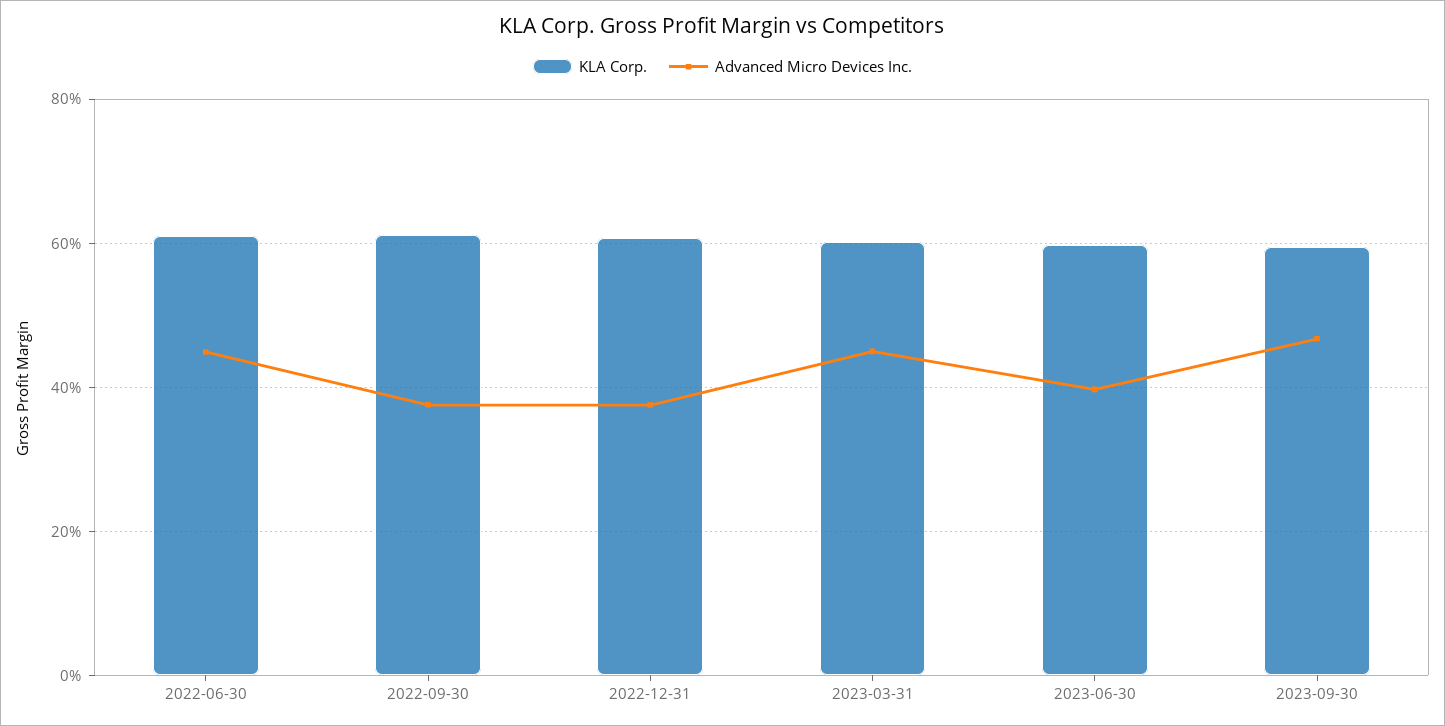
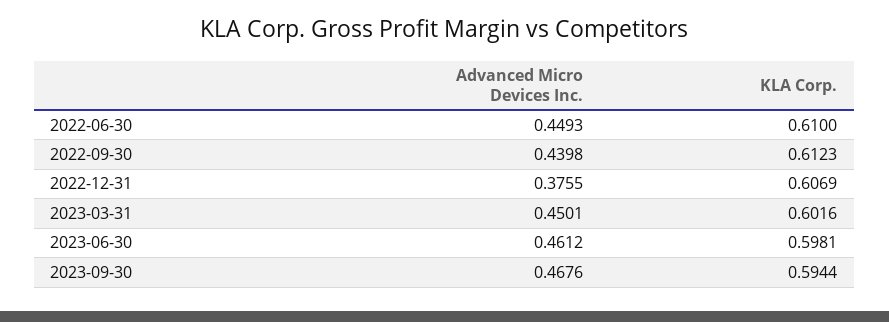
Advanced Micro Devices Inc., 2022-09-30: 0.38 -> 0.4398
Advanced Micro Devices Inc., 2023-06-30: 0.4 -> 0.4612

